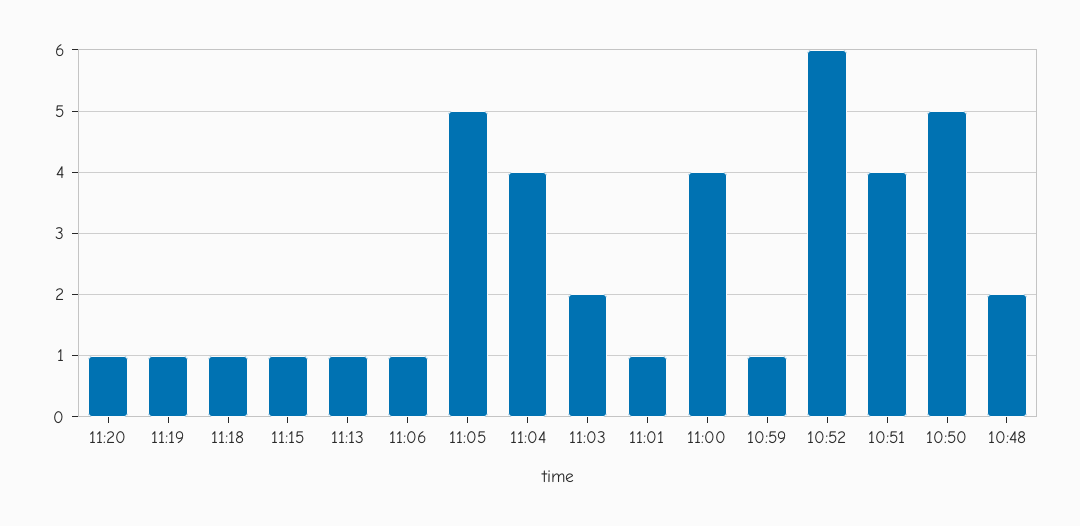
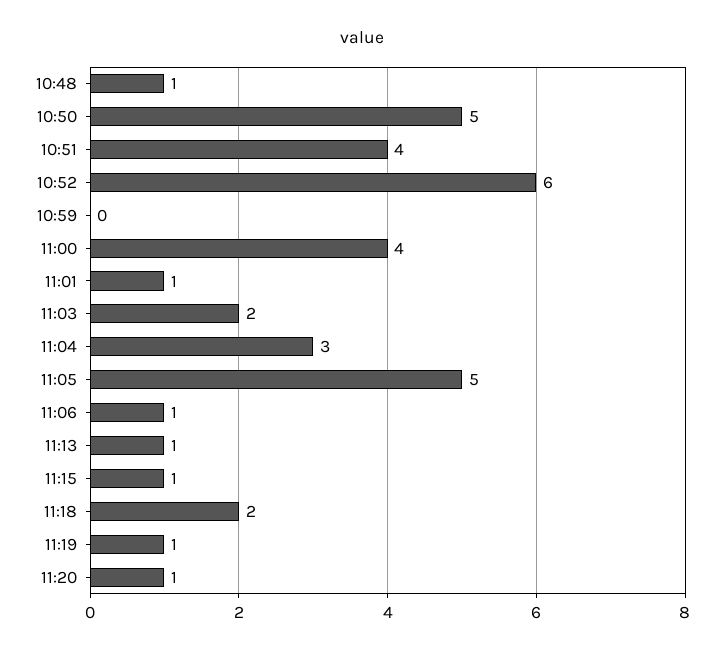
11:18: 1 -> 2
11:04: 4 -> 3
10:59: 1 -> 0
10:48: 2 -> 1

